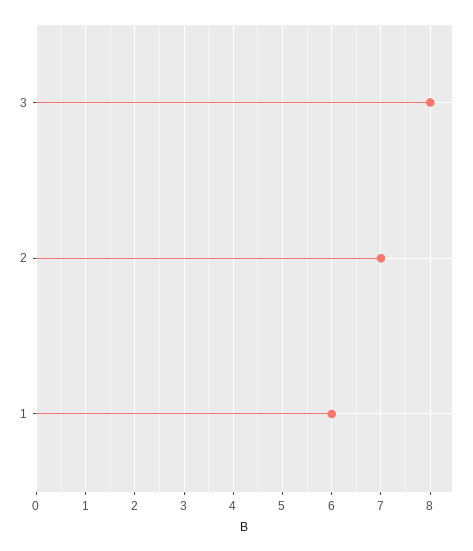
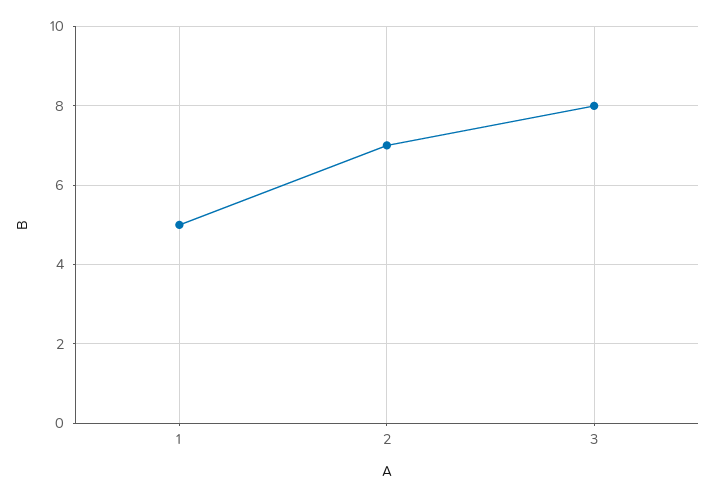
1: 6 -> 5

